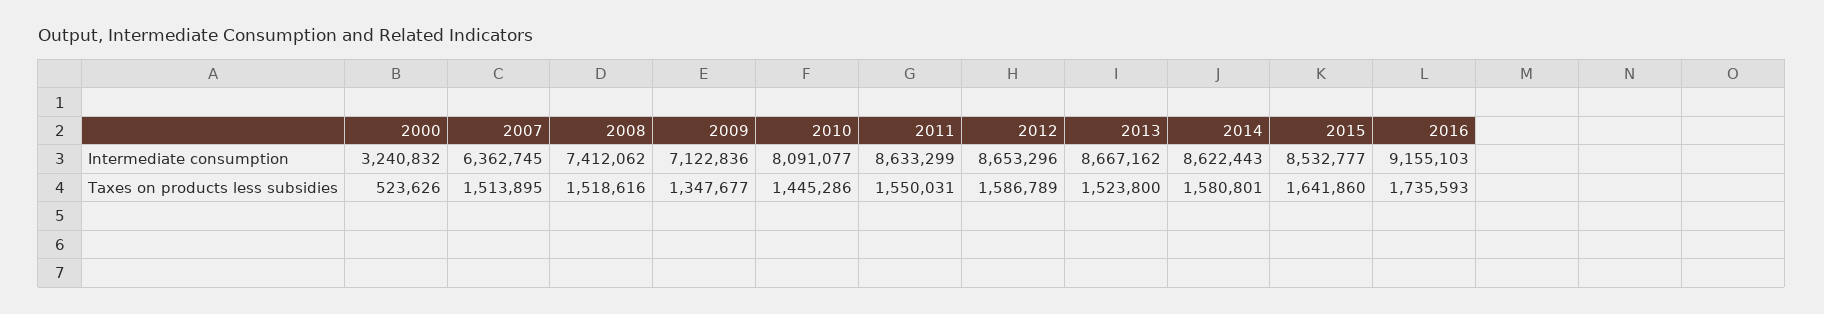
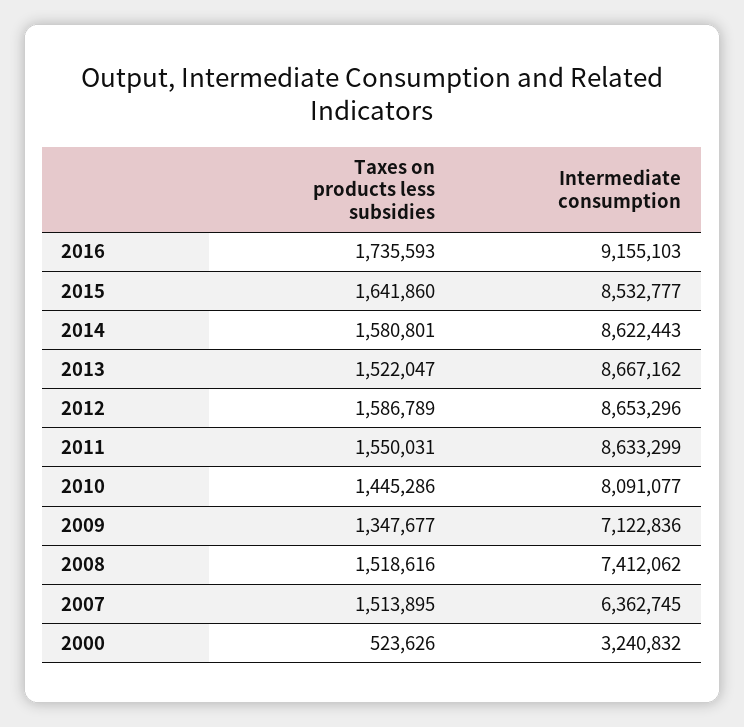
2013, Taxes on products less subsidies: 1523800 -> 1522047

